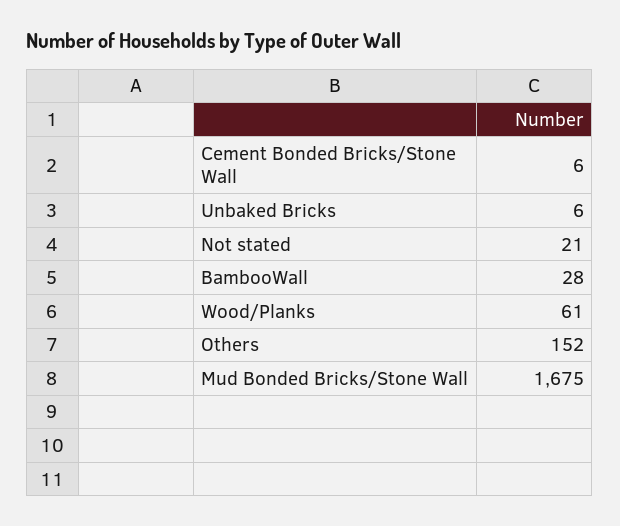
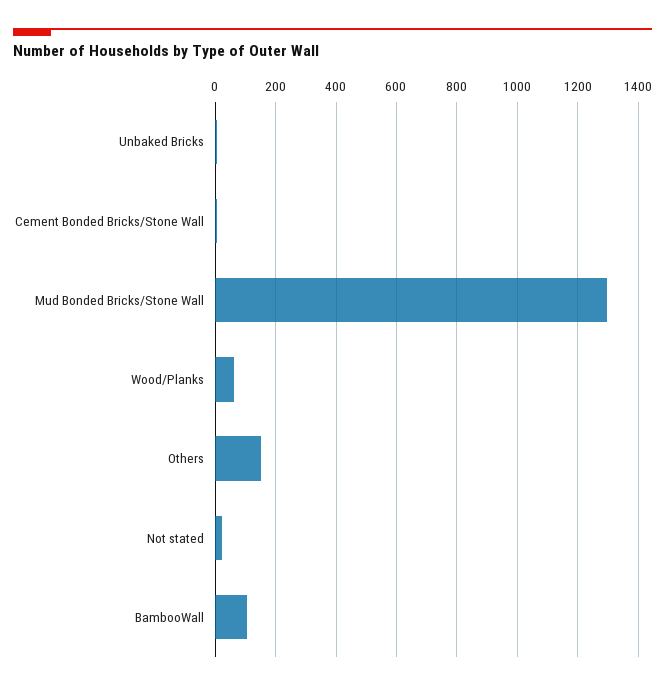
BambooWall: 28 -> 100
Mud Bonded Bricks/Stone Wall: 1675 -> 1300

